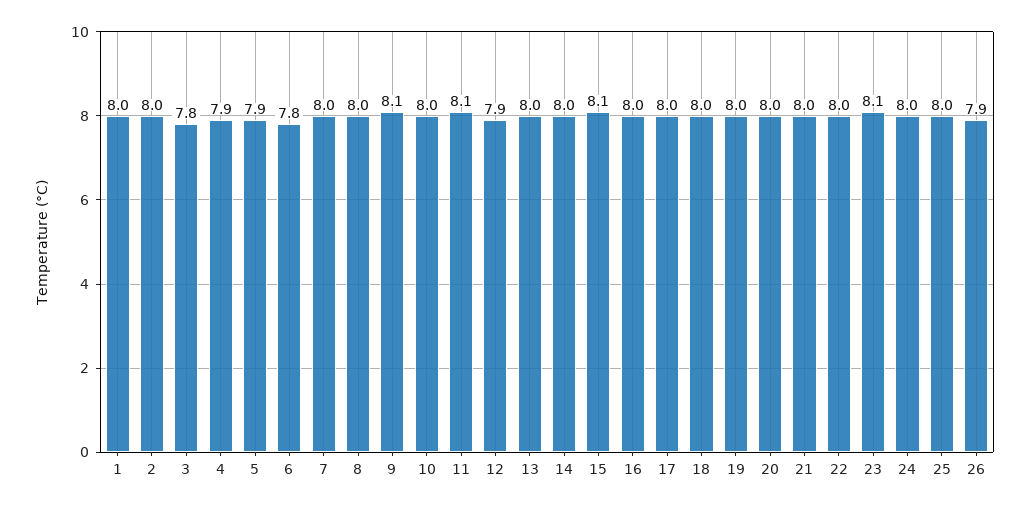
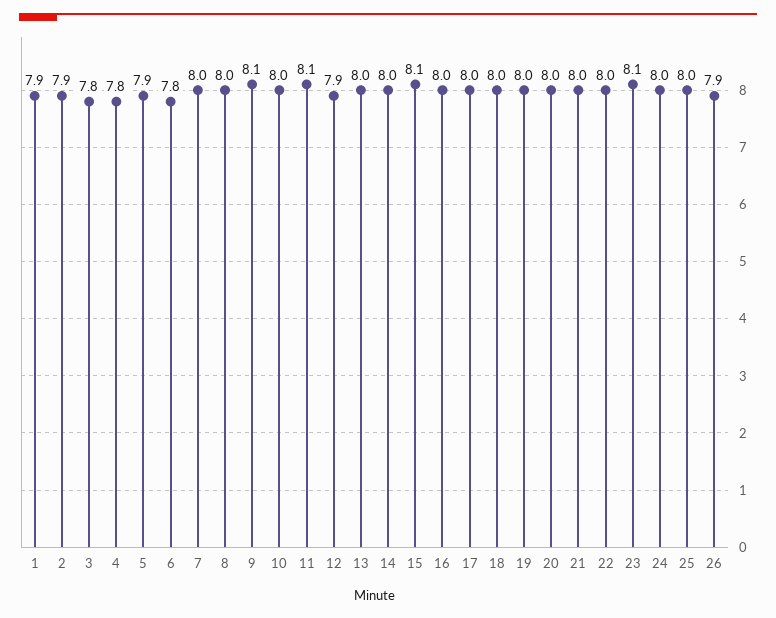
1: 8 -> 7.9
2: 8 -> 7.9
4: 7.9 -> 7.8

